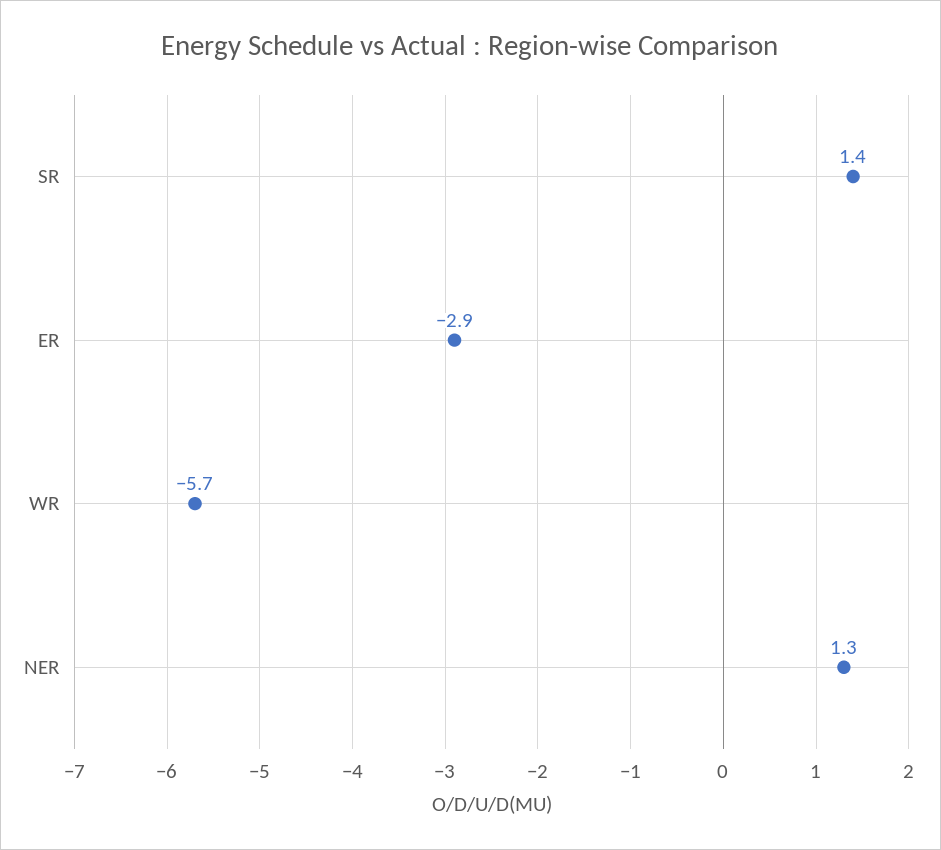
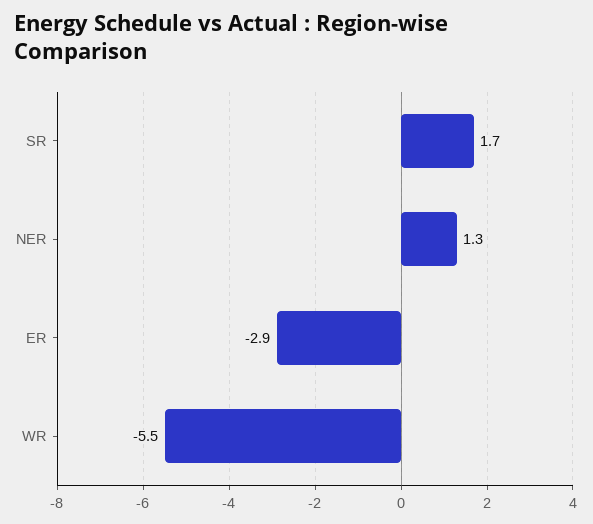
SR: 1.4 -> 1.7
WR: -5.7 -> -5.5

